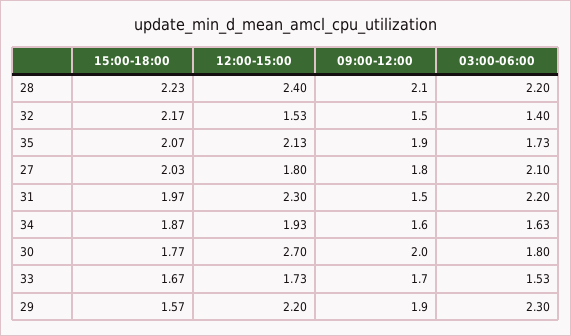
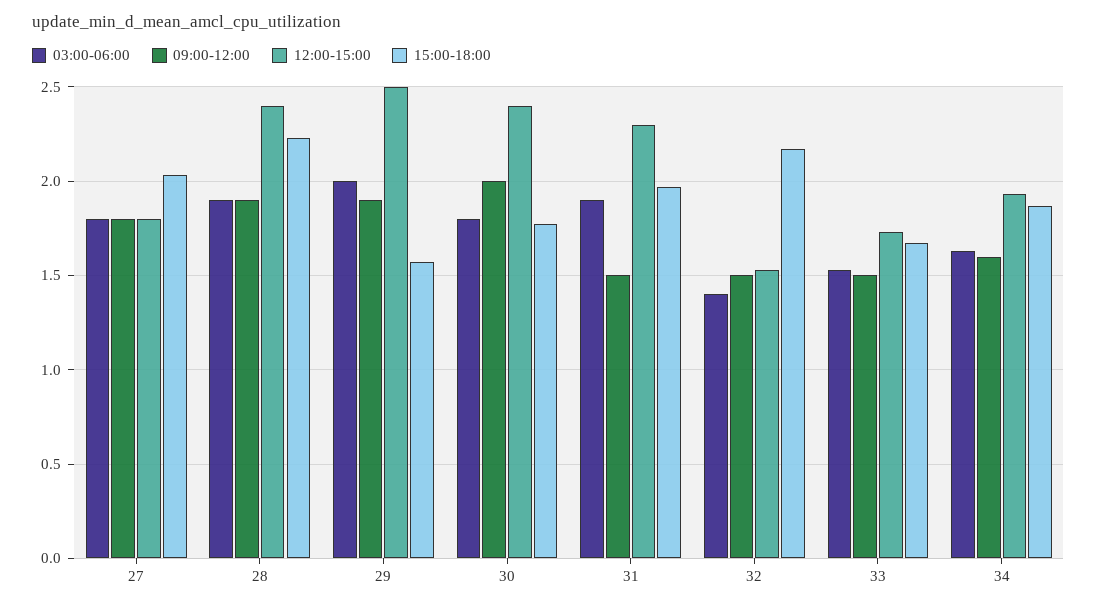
09:00-12:00, 28: 2.1 -> 1.9
03:00-06:00, 28: 2.2 -> 1.9
15:00-18:00, 35: 2.07 -> none
12:00-15:00, 35: 2.13 -> none
09:00-12:00, 35: 1.9 -> none
03:00-06:00, 35: 1.73 -> none
03:00-06:00, 27: 2.1 -> 1.8
03:00-06:00, 31: 2.2 -> 1.9
12:00-15:00, 30: 2.7 -> 2.4
09:00-12:00, 33: 1.7 -> 1.5
12:00-15:00, 29: 2.2 -> 2.5
03:00-06:00, 29: 2.3 -> 2

